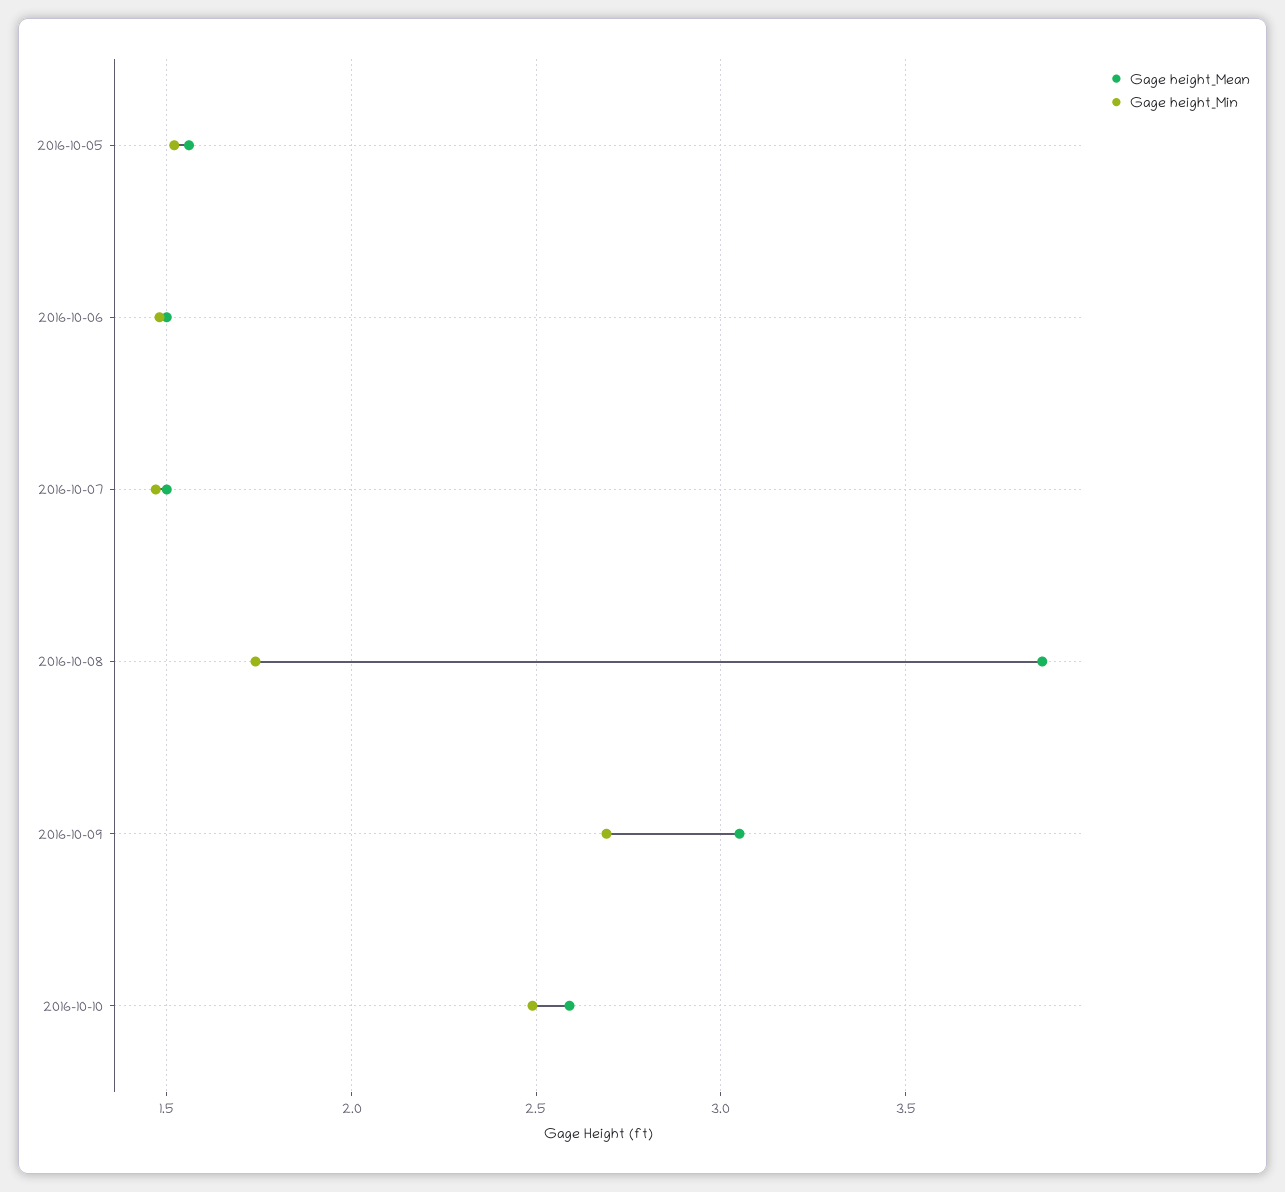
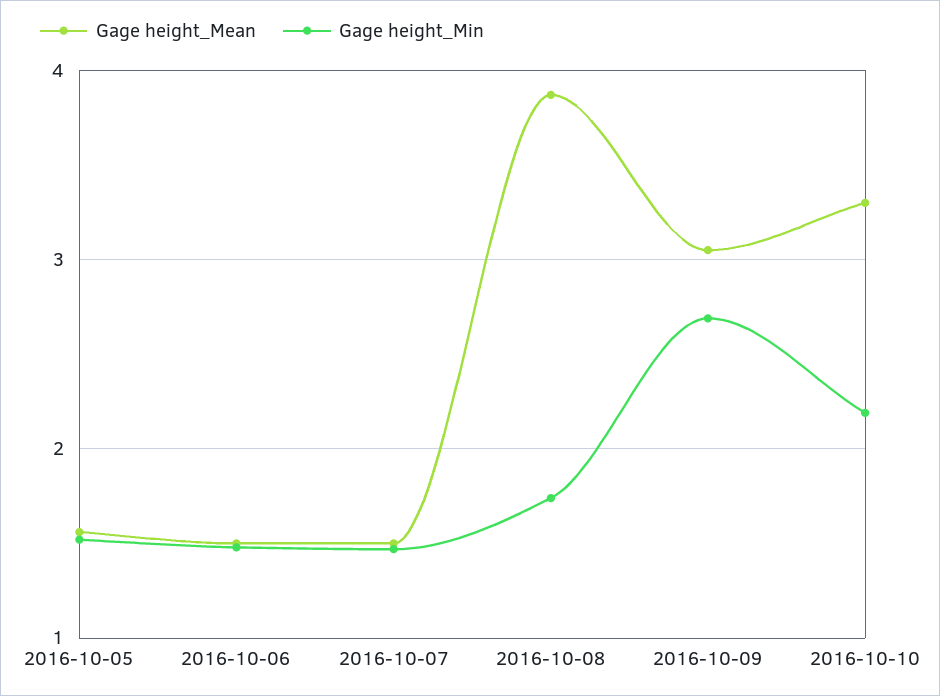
Gage height_Mean, 2016-10-10: 2.6 -> 3.3
Gage height_Min, 2016-10-10: 2.5 -> 2.2

